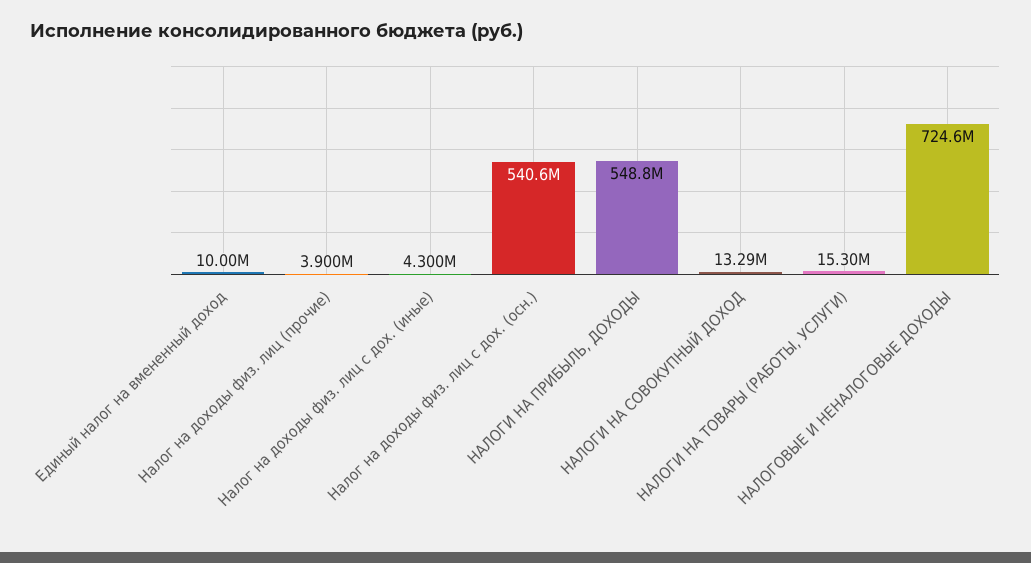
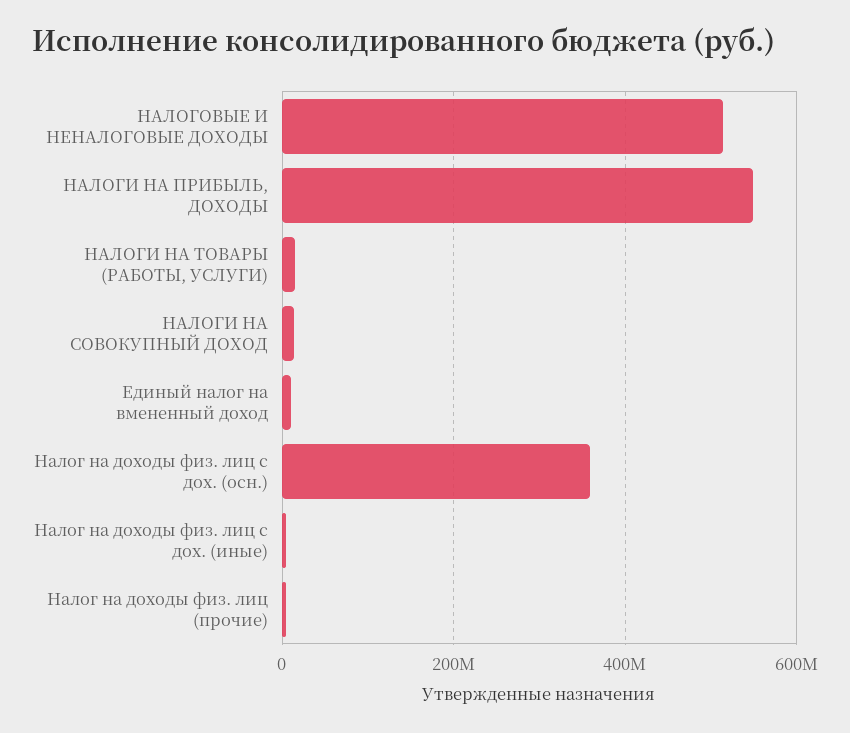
Налог на доходы физ. лиц с дох. (осн.): 540600000 -> 360000000
НАЛОГОВЫЕ И НЕНАЛОГОВЫЕ ДОХОДЫ: 724600000 -> 520000000

